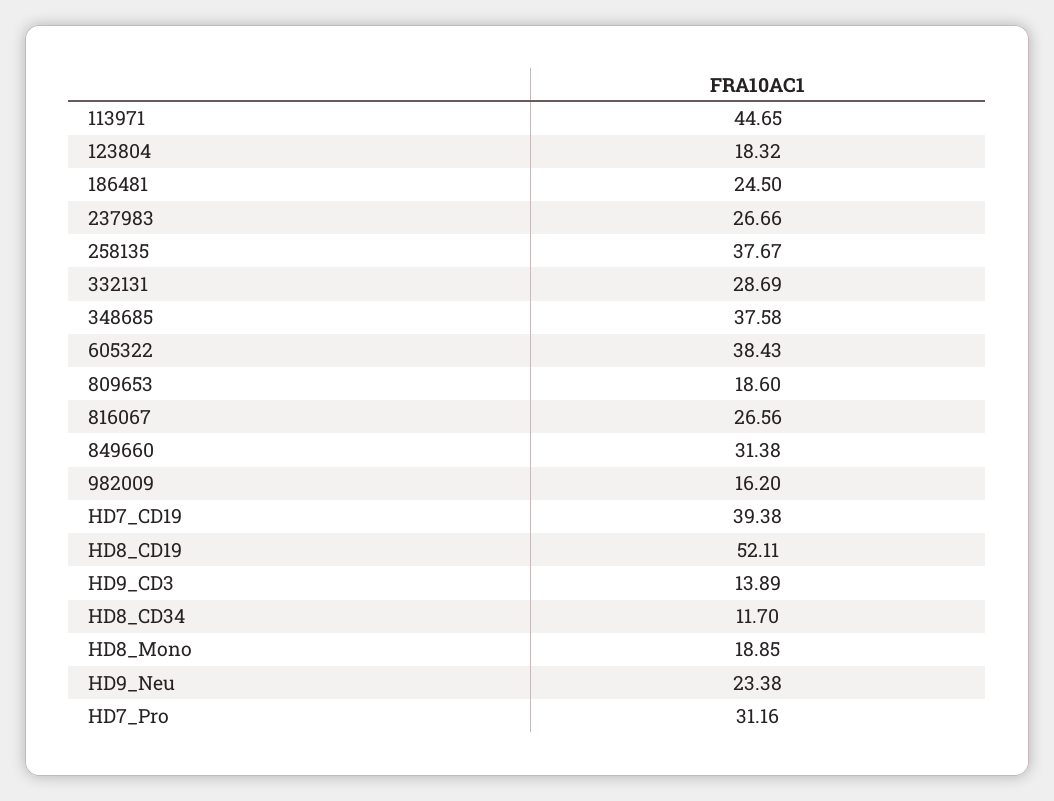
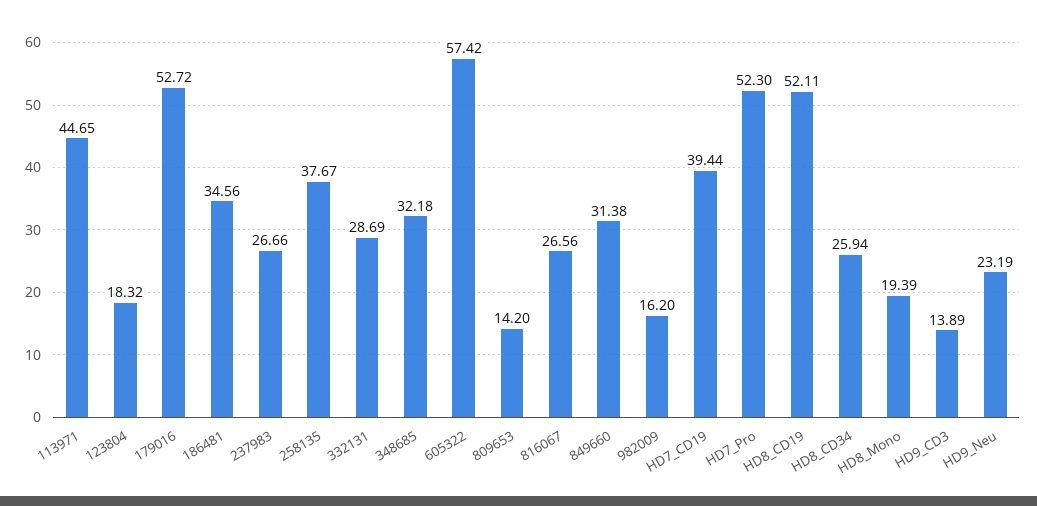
186481: 24.5 -> 34.56
348685: 37.58 -> 32.18
605322: 38.43 -> 57.42
809653: 18.6 -> 14.2
HD7_CD19: 39.38 -> 39.44
HD8_CD34: 11.7 -> 25.94
HD8_Mono: 18.85 -> 19.39
HD9_Neu: 23.38 -> 23.19
HD7_Pro: 31.16 -> 52.3
179016: none -> 52.72

